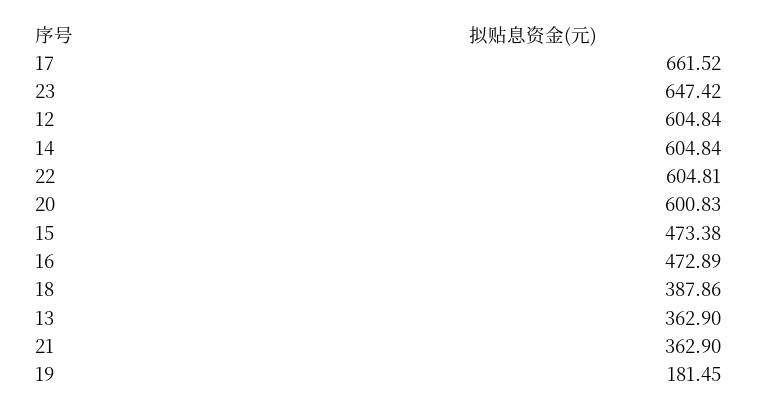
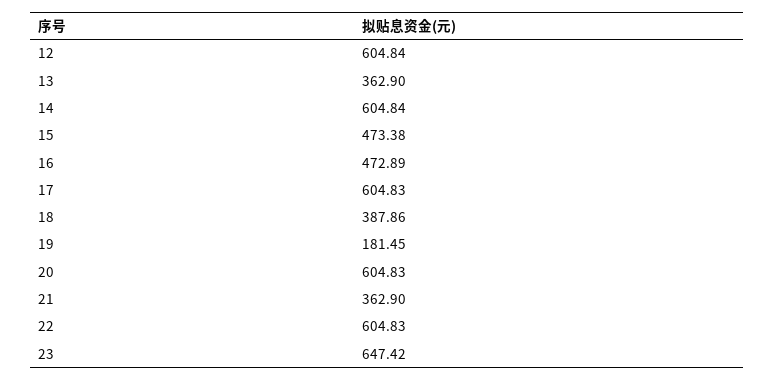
17: 661.52 -> 604.83
22: 604.81 -> 604.83
20: 600.83 -> 604.83

